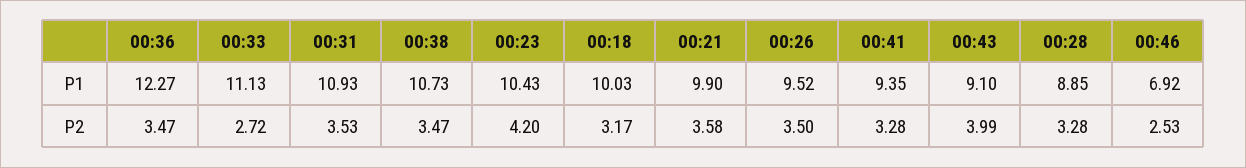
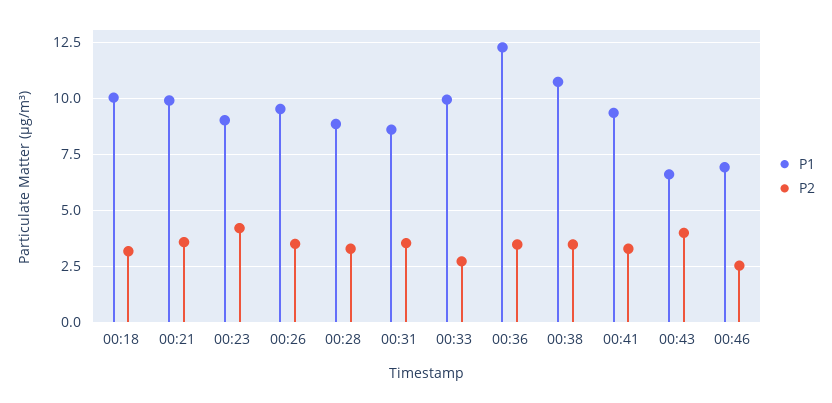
P1, 00:33: 11.13 -> 10
P1, 00:31: 10.93 -> 8.5
P1, 00:23: 10.43 -> 9
P1, 00:43: 9.1 -> 6.5

